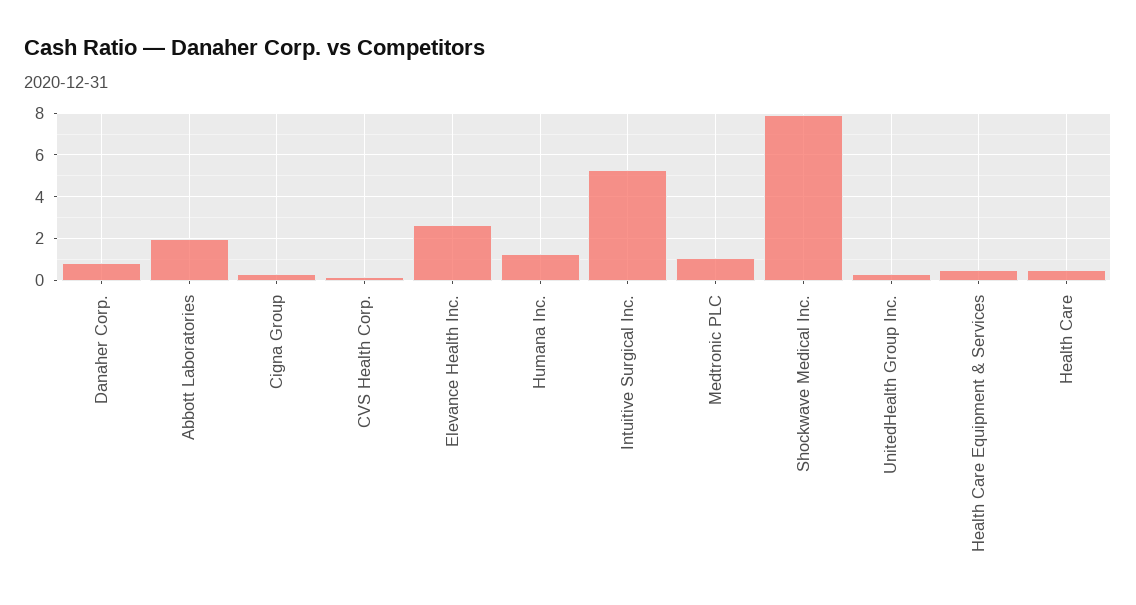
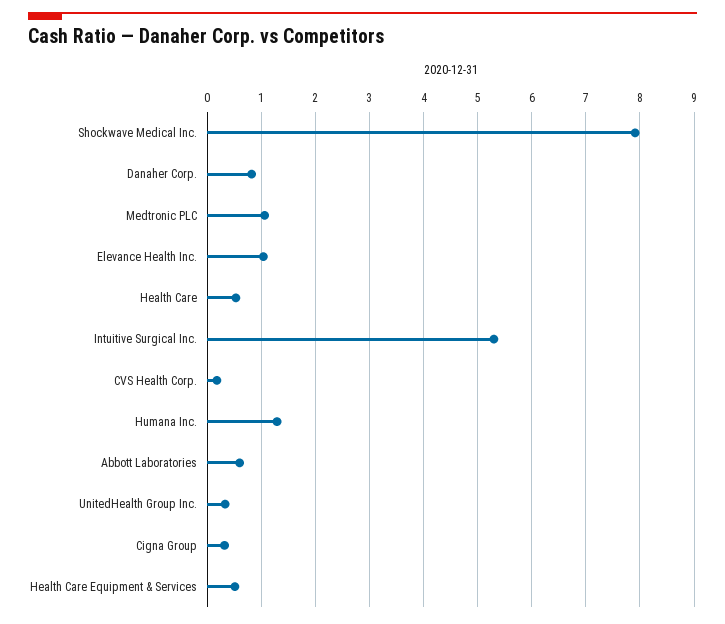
Abbott Laboratories: 2 -> 0.6
Elevance Health Inc.: 2.5 -> 1

